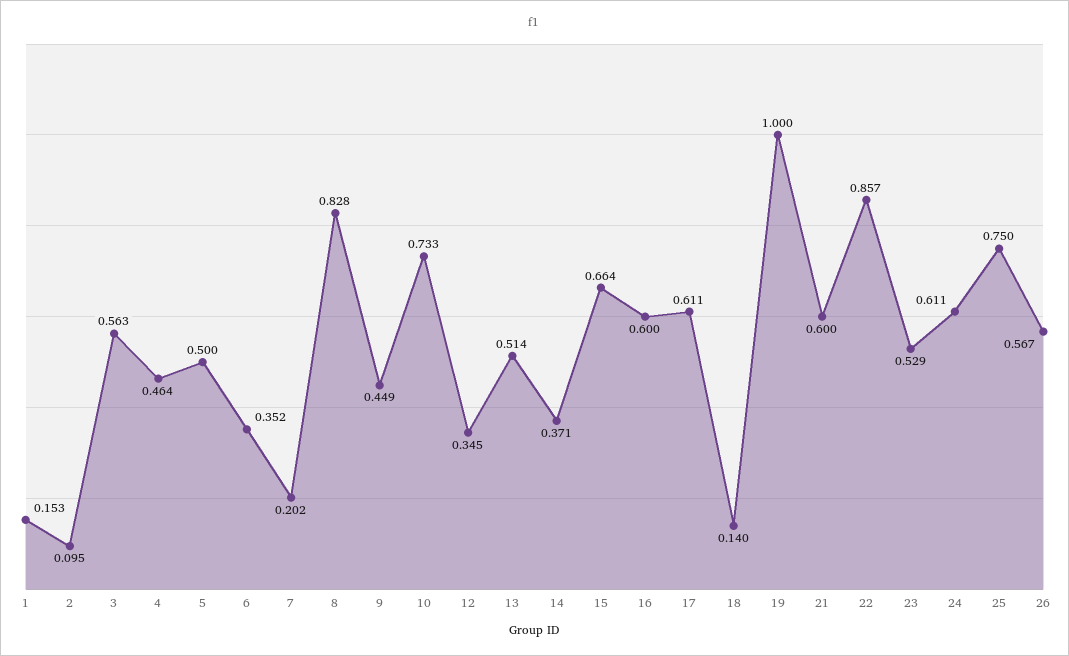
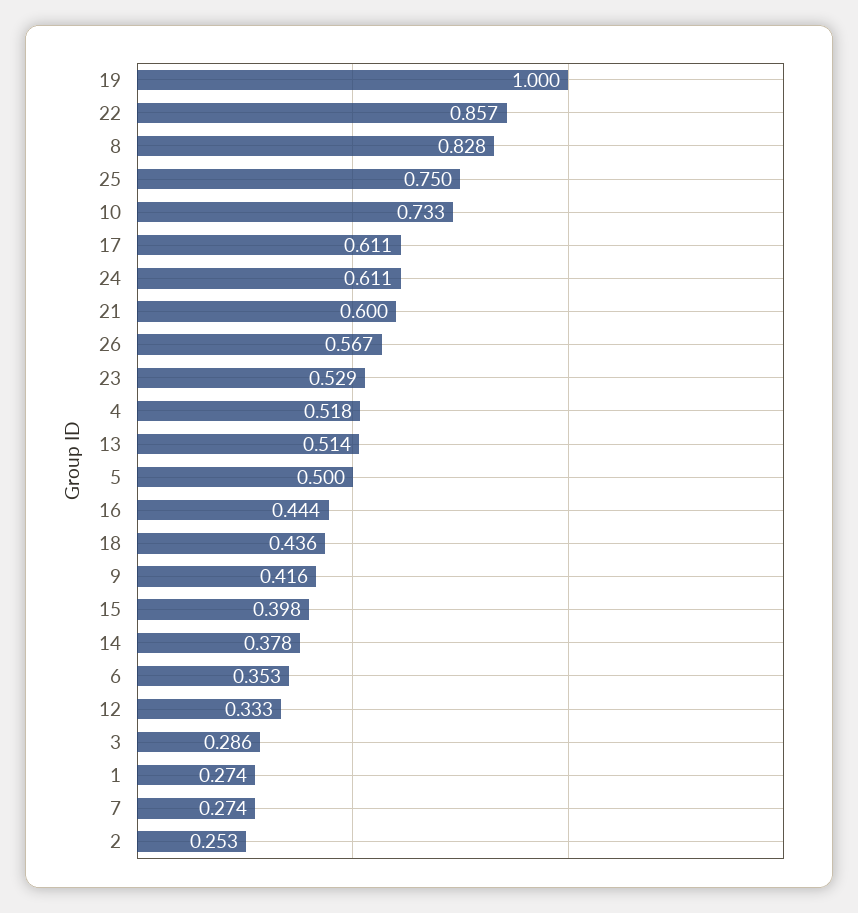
1: 0.153 -> 0.274
2: 0.095 -> 0.253
3: 0.563 -> 0.286
4: 0.464 -> 0.518
6: 0.352 -> 0.353
7: 0.202 -> 0.274
9: 0.449 -> 0.416
12: 0.345 -> 0.333
14: 0.371 -> 0.378
15: 0.664 -> 0.398
16: 0.6 -> 0.444
18: 0.14 -> 0.436

